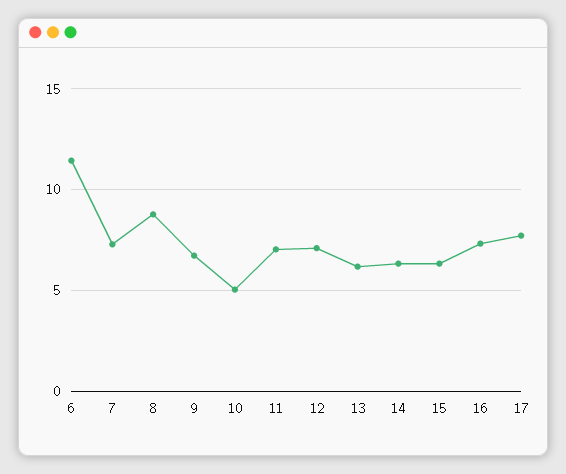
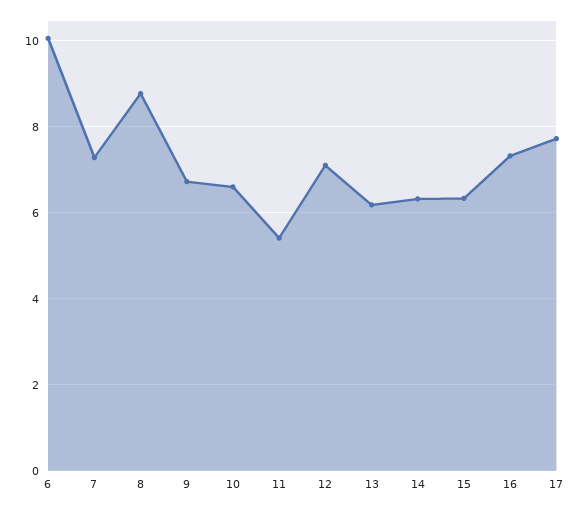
6: 11.5 -> 10
10: 5 -> 6.6
11: 7 -> 5.4

